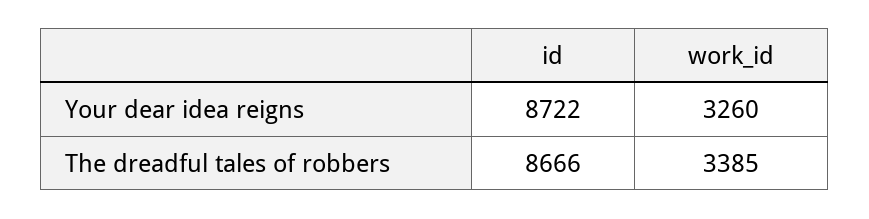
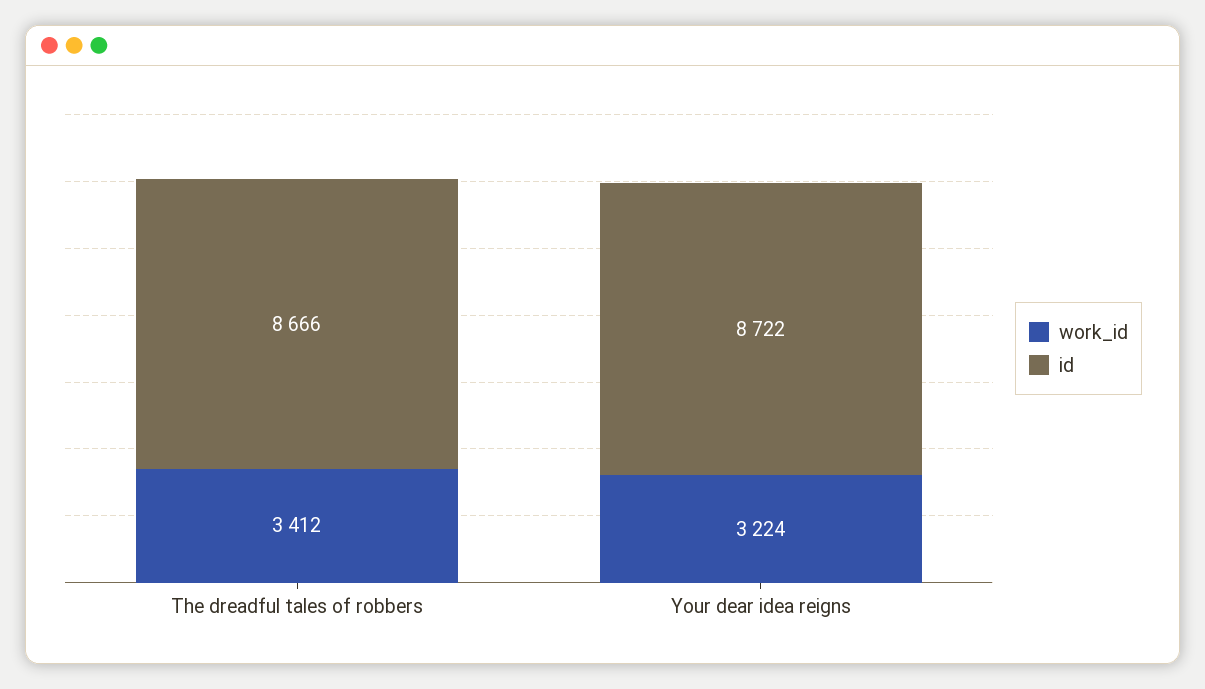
work_id, Your dear idea reigns: 3260 -> 3224
work_id, The dreadful tales of robbers: 3385 -> 3412

